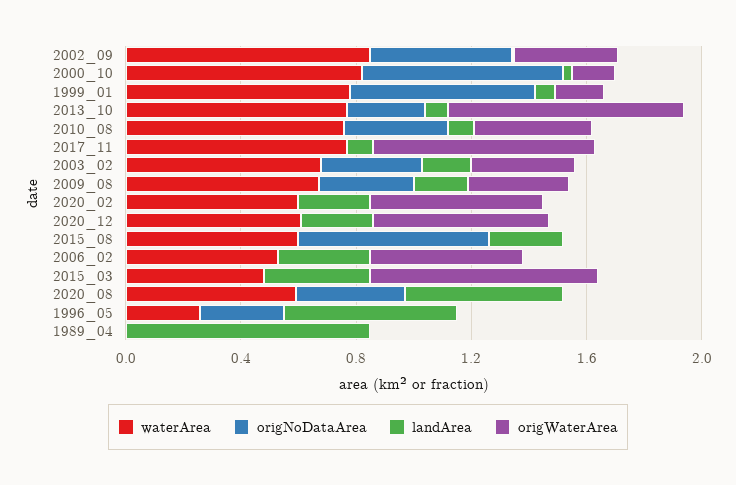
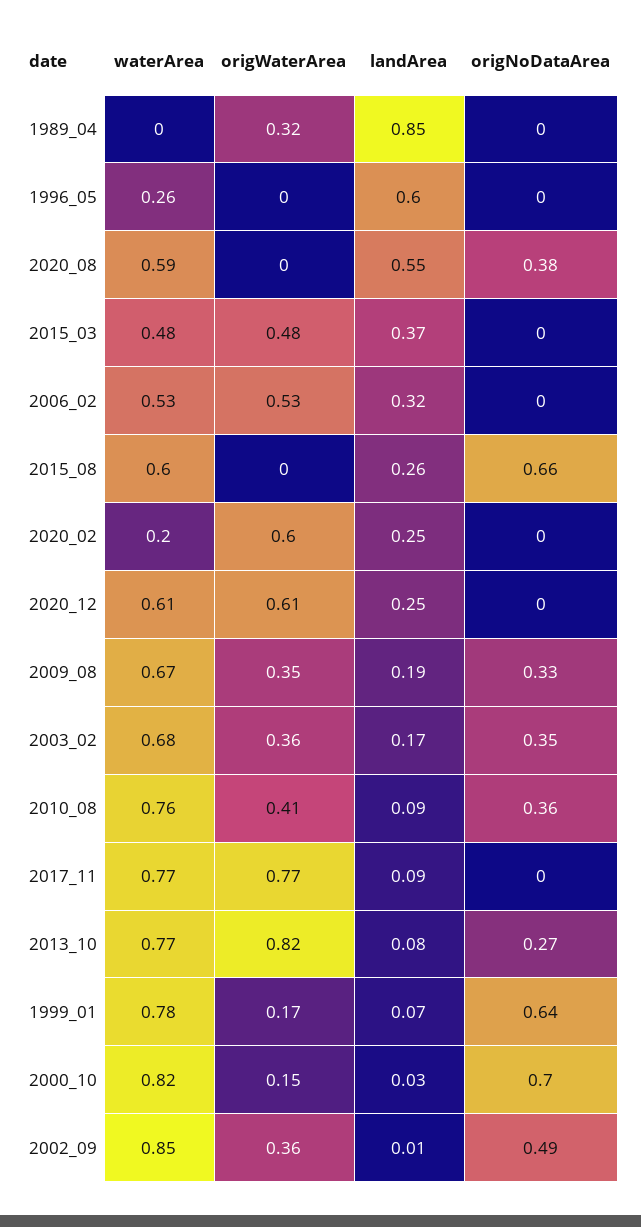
waterArea, 2020_02: 0.6 -> 0.2
origWaterArea, 2015_03: 0.8 -> 0.48
origNoDataArea, 1996_05: 0.3 -> 0
origWaterArea, 1989_04: 0 -> 0.32

